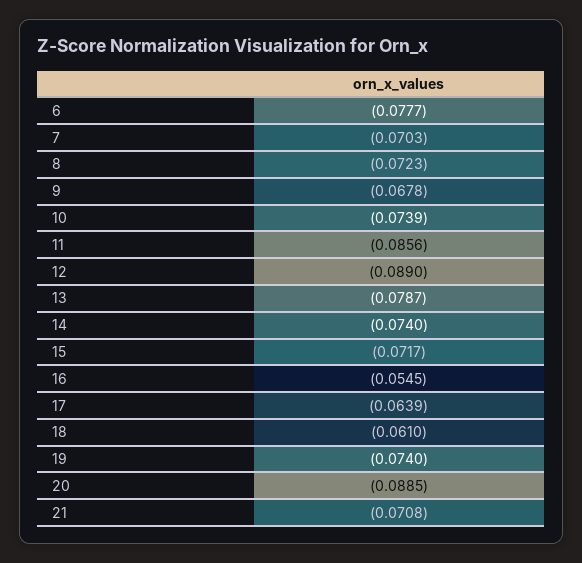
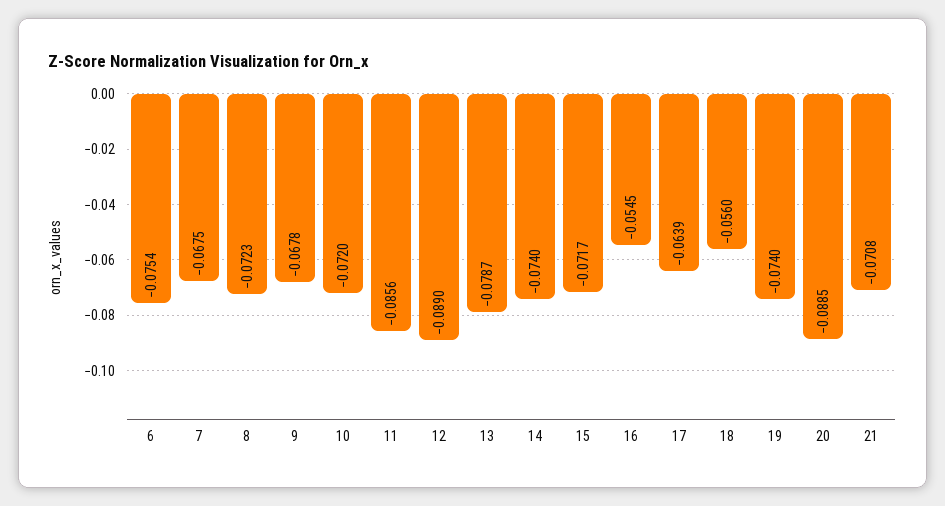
6: -0.0777 -> -0.0754
7: -0.0703 -> -0.0675
10: -0.0739 -> -0.072
18: -0.061 -> -0.056

